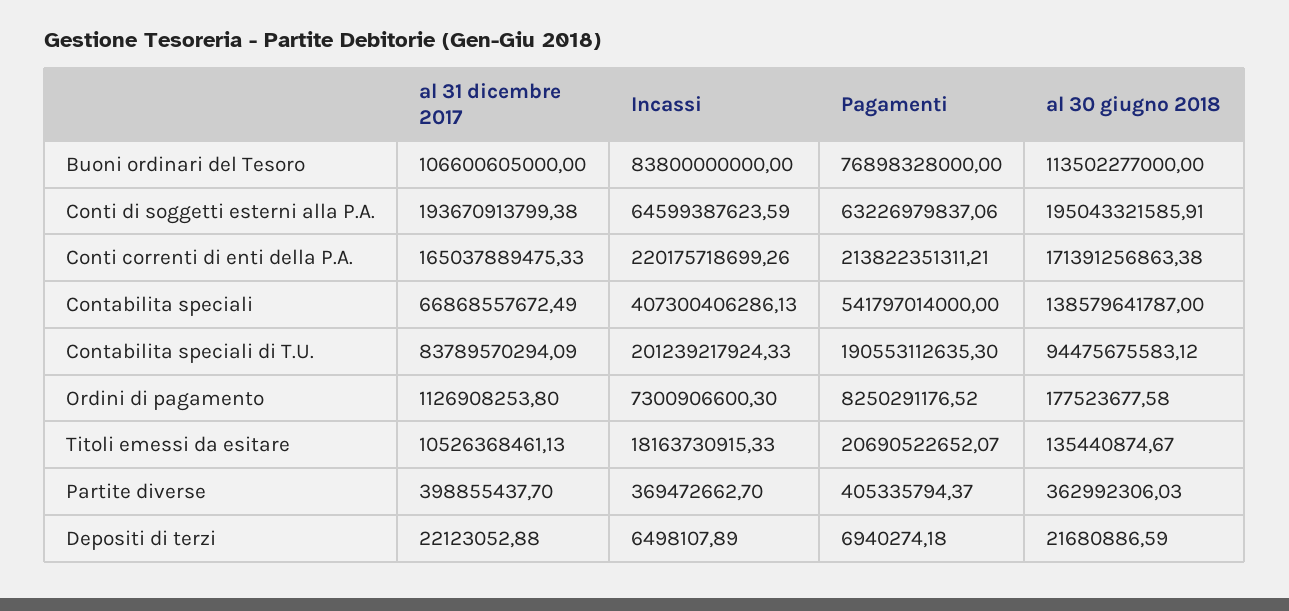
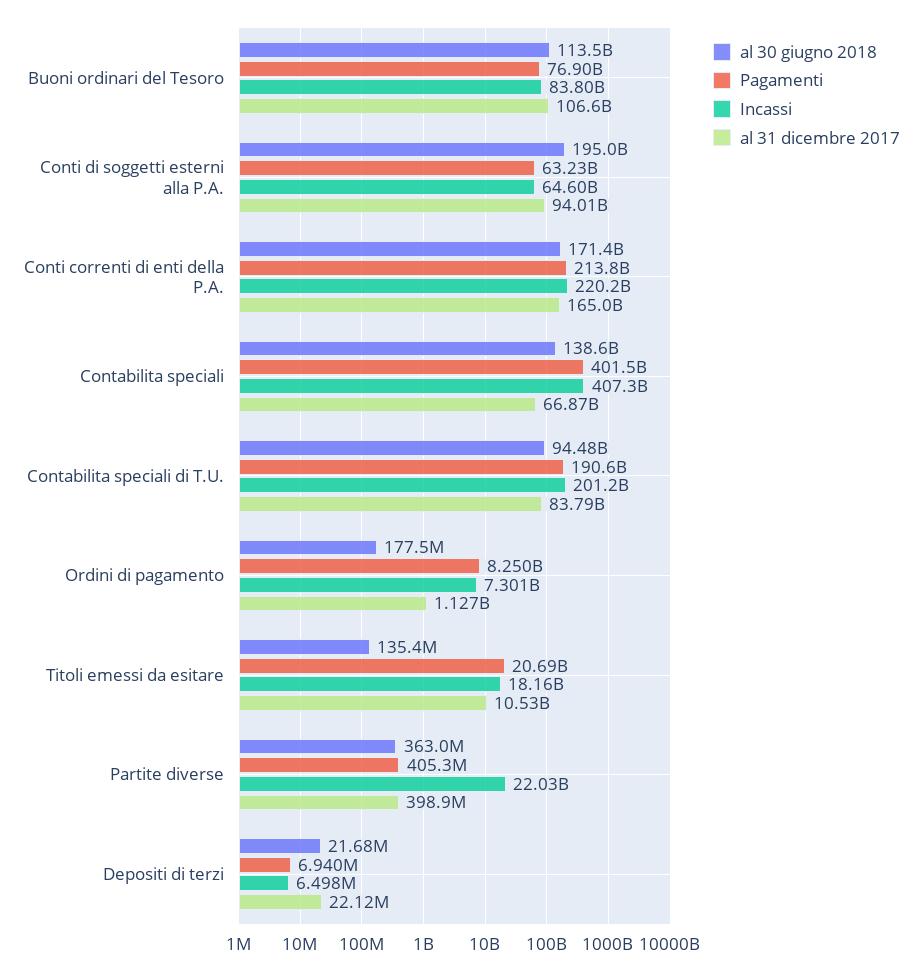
al 31 dicembre 2017, Conti di soggetti esterni alla P.A.: 193670913799.38 -> 94010000000
Pagamenti, Contabilita speciali: 541797014000 -> 401500000000
Incassi, Partite diverse: 369472662.7 -> 22030000000

